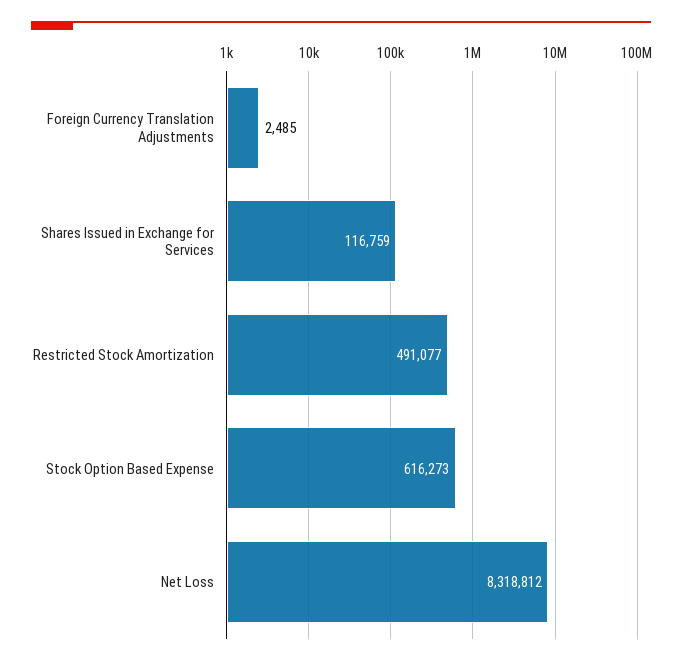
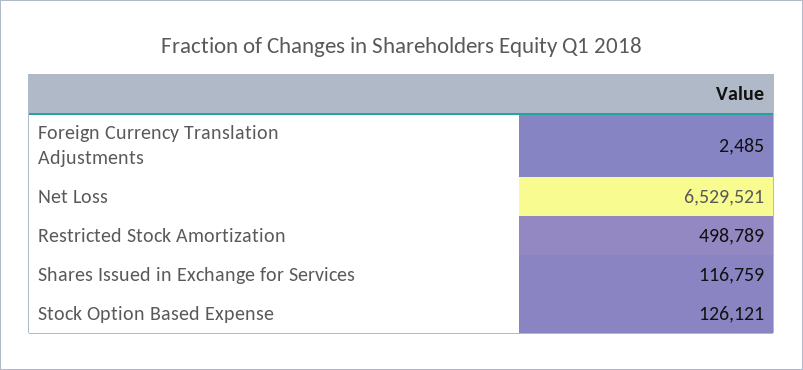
Restricted Stock Amortization: 491077 -> 498789
Stock Option Based Expense: 616273 -> 126121
Net Loss: 8318812 -> 6529521

